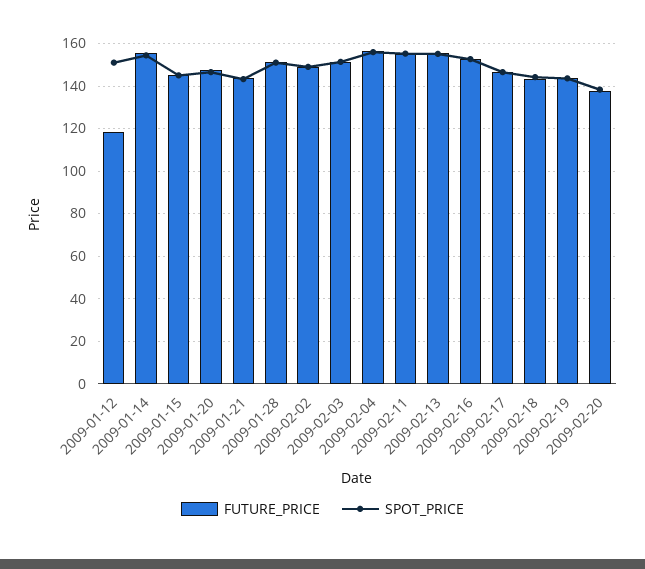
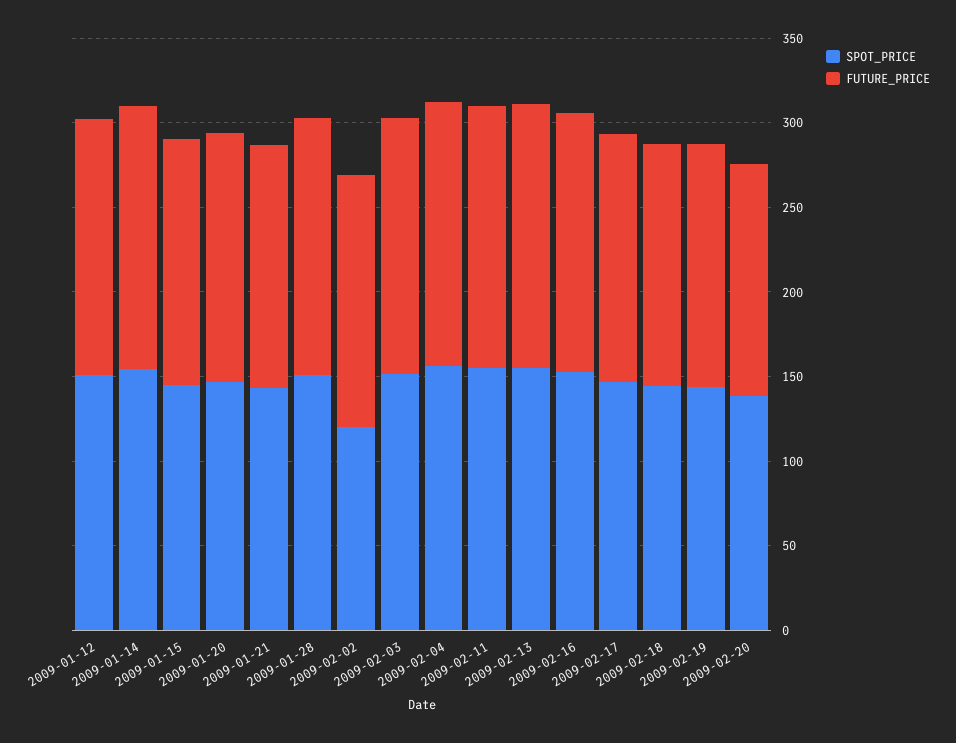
FUTURE_PRICE, 2009-01-12: 120 -> 150
SPOT_PRICE, 2009-02-02: 150 -> 120

